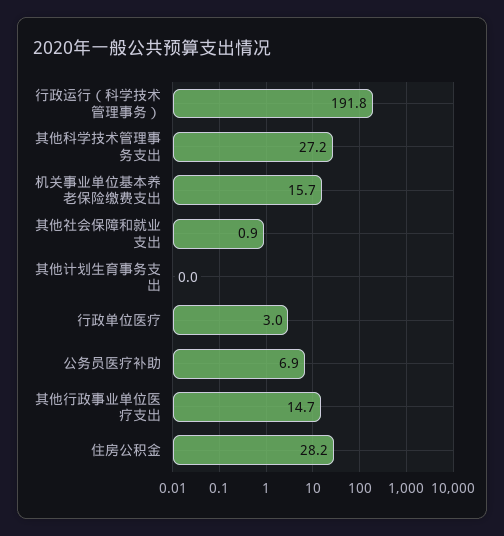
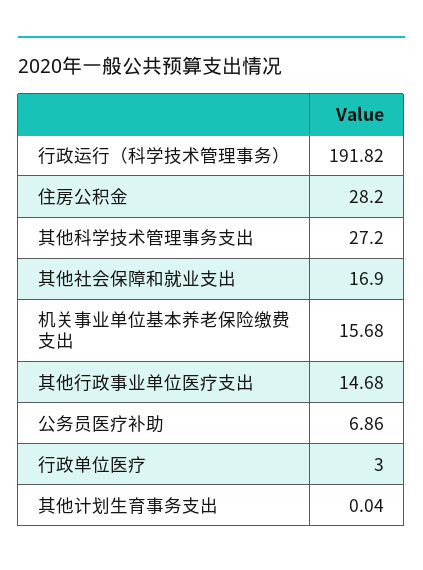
其他社会保障和就业支出: 0.9 -> 16.9

